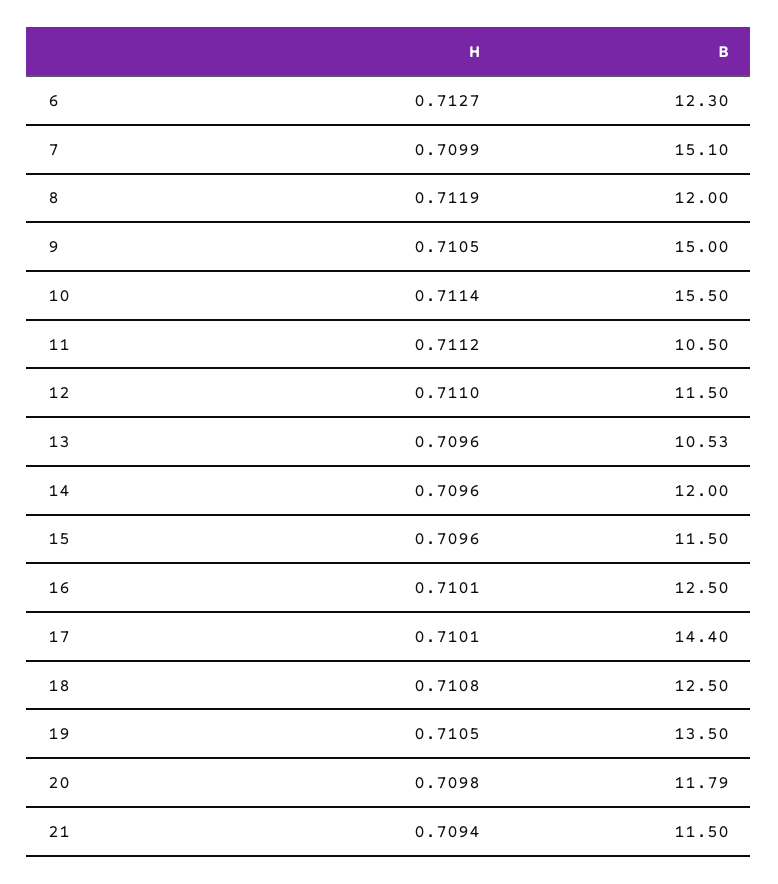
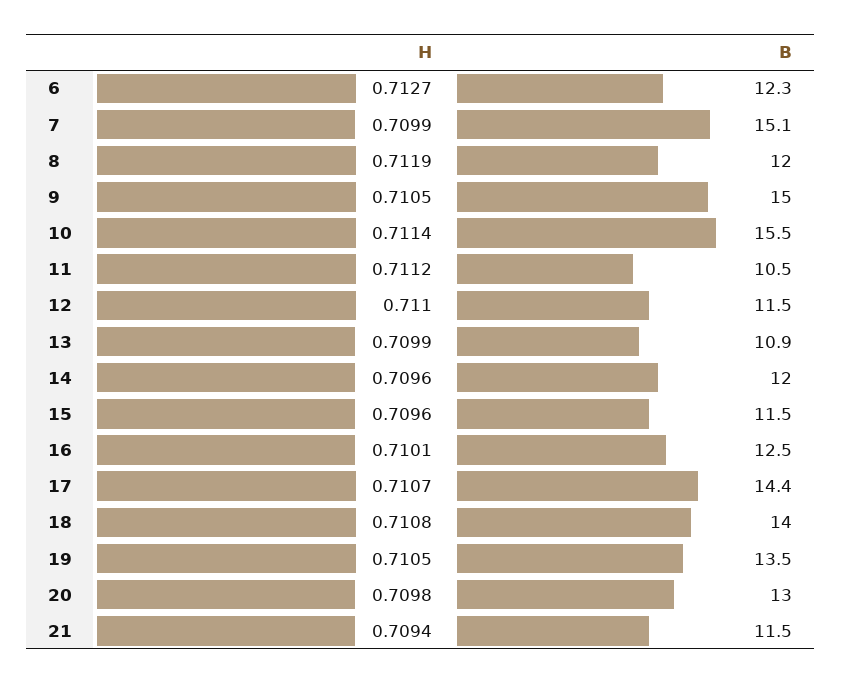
H, 13: 0.7096 -> 0.7099
B, 13: 10.53 -> 10.9
H, 17: 0.7101 -> 0.7107
B, 18: 12.5 -> 14
B, 20: 11.79 -> 13

